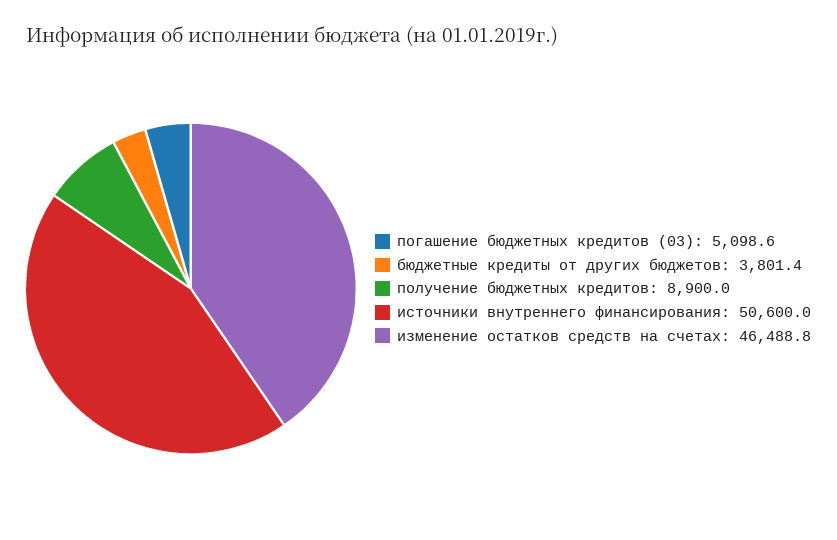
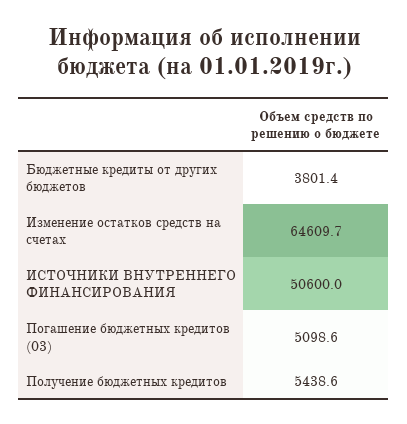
получение бюджетных кредитов: 8900 -> 5438.6
изменение остатков средств на счетах: 46488.8 -> 64609.7

